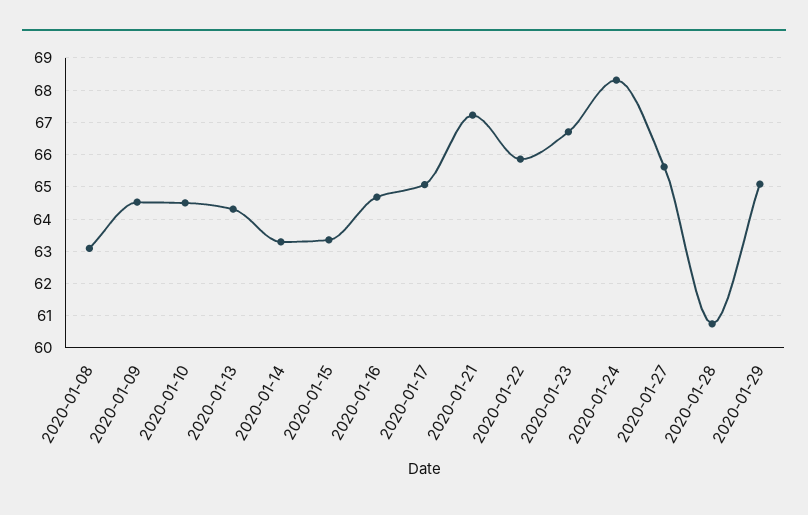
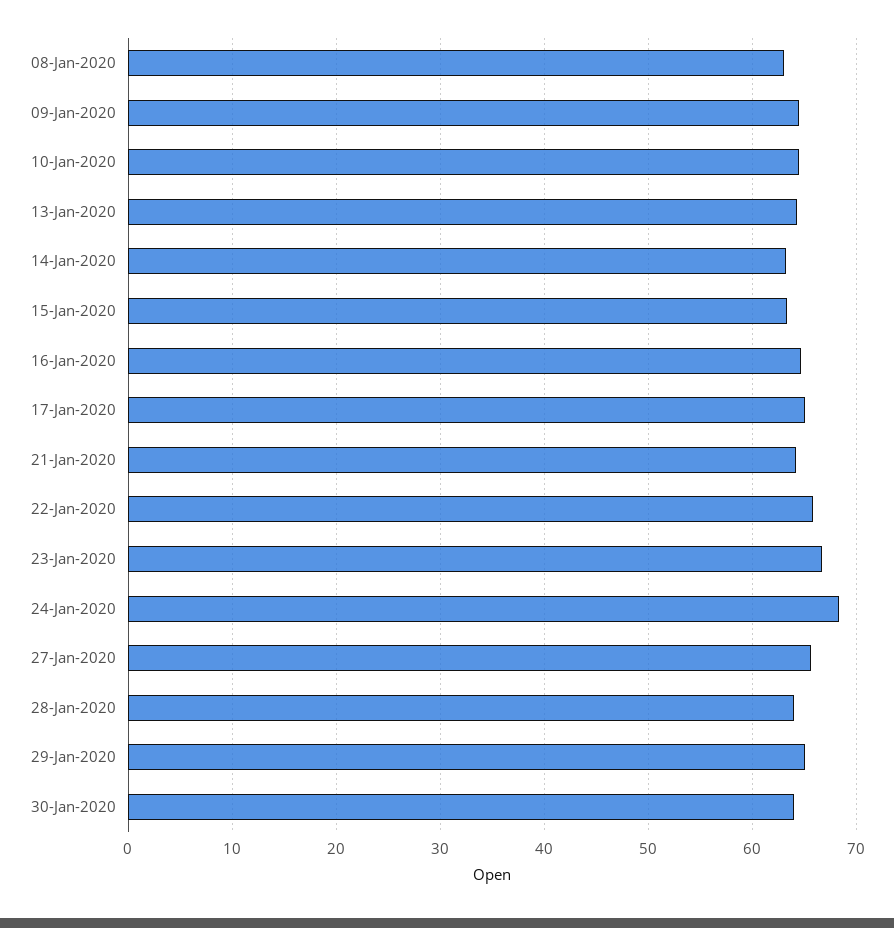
2020-01-21: 67.2 -> 64
2020-01-28: 60.8 -> 64
30-Jan-2020: none -> 64

